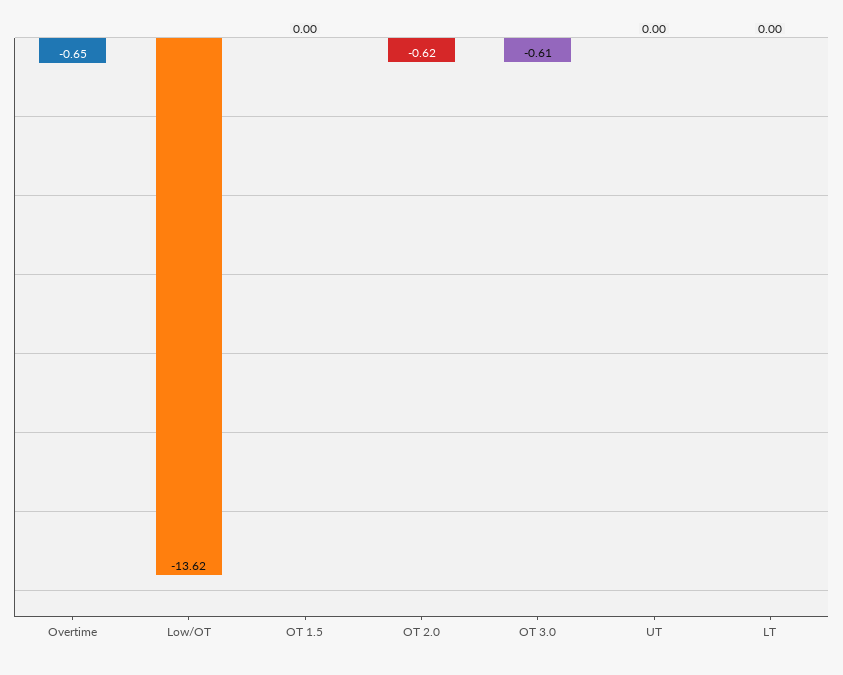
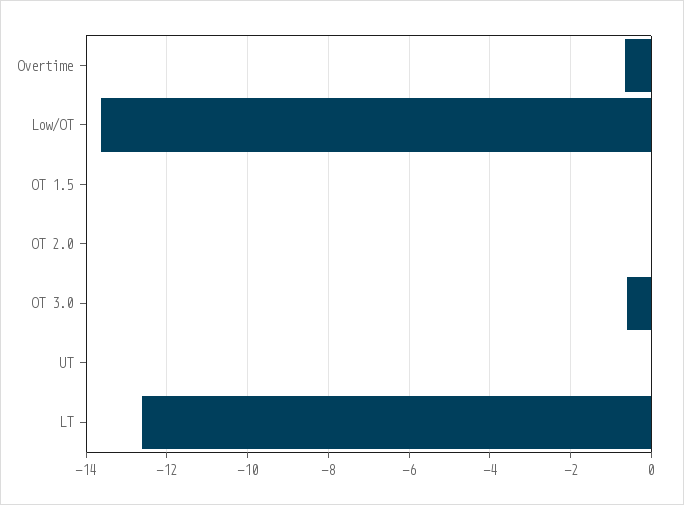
OT 2.0: -0.62 -> 0
LT: 0 -> -12.6

